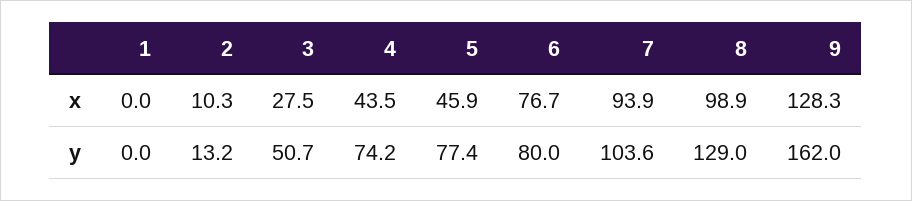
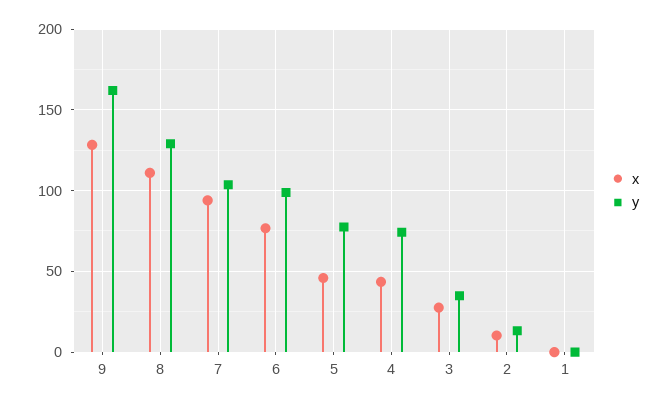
x, 8: 98.9 -> 110
y, 3: 50.7 -> 35
y, 6: 80 -> 100

